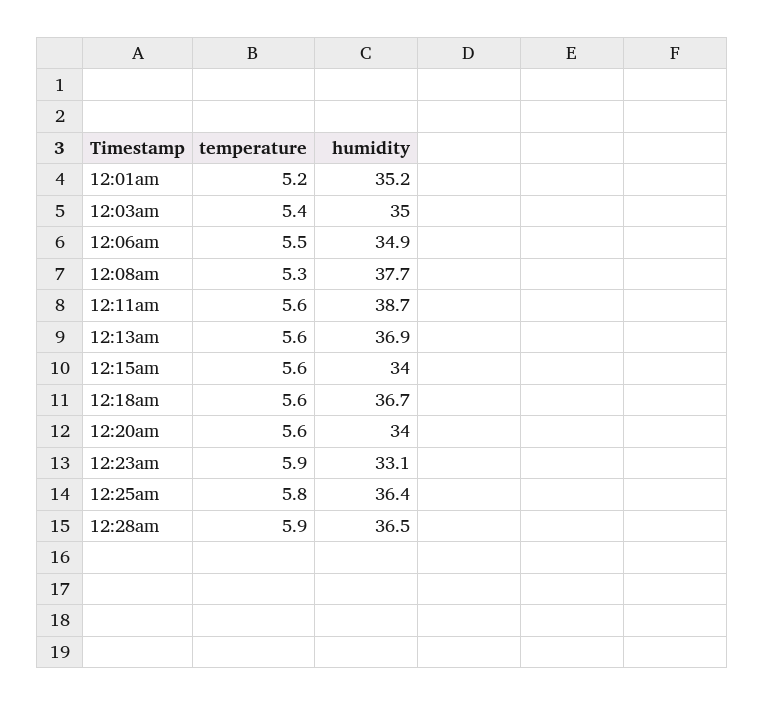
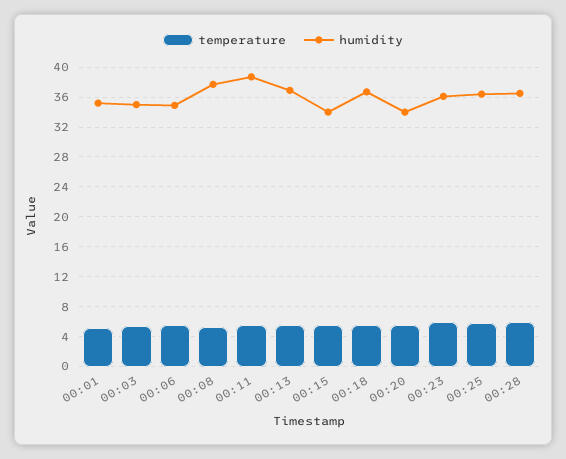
humidity, 12:23am: 33.1 -> 36

